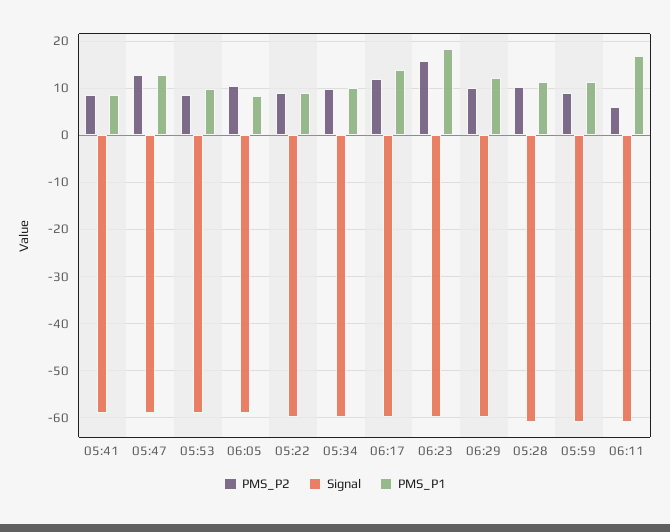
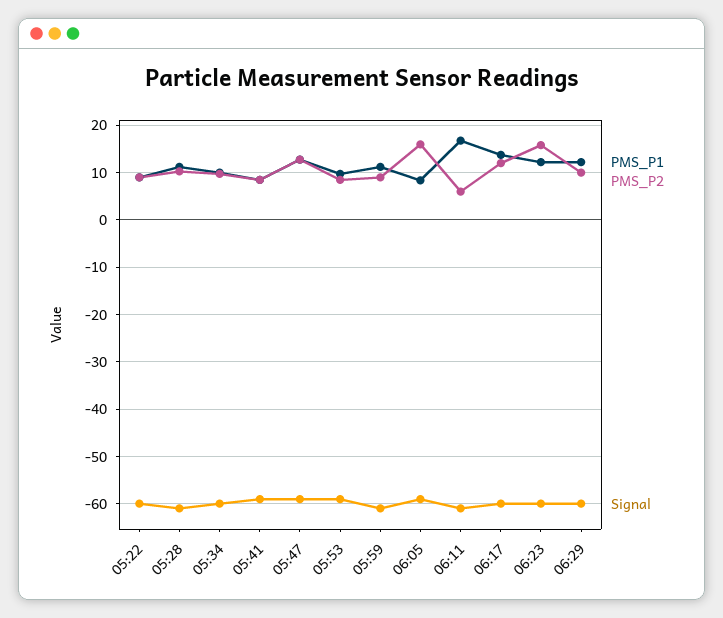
PMS_P2, 06:05: 10 -> 16
PMS_P1, 06:23: 18 -> 12

